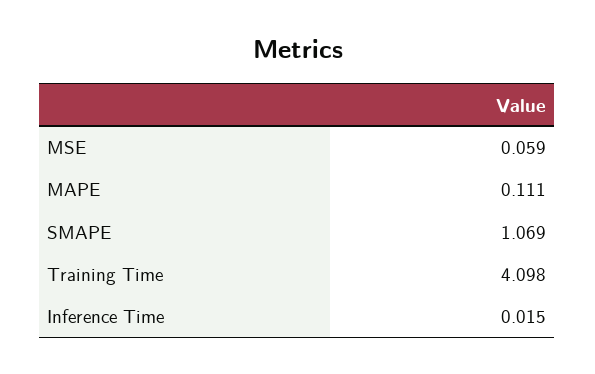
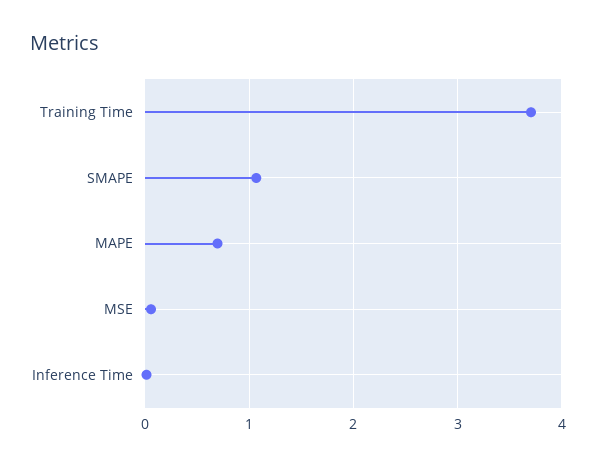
MAPE: 0.111 -> 0.7
Training Time: 4.098 -> 3.7

